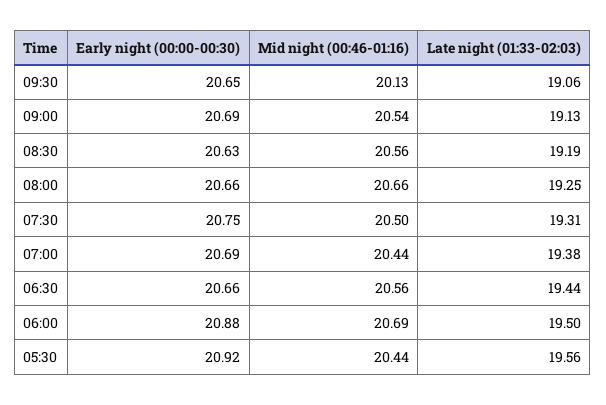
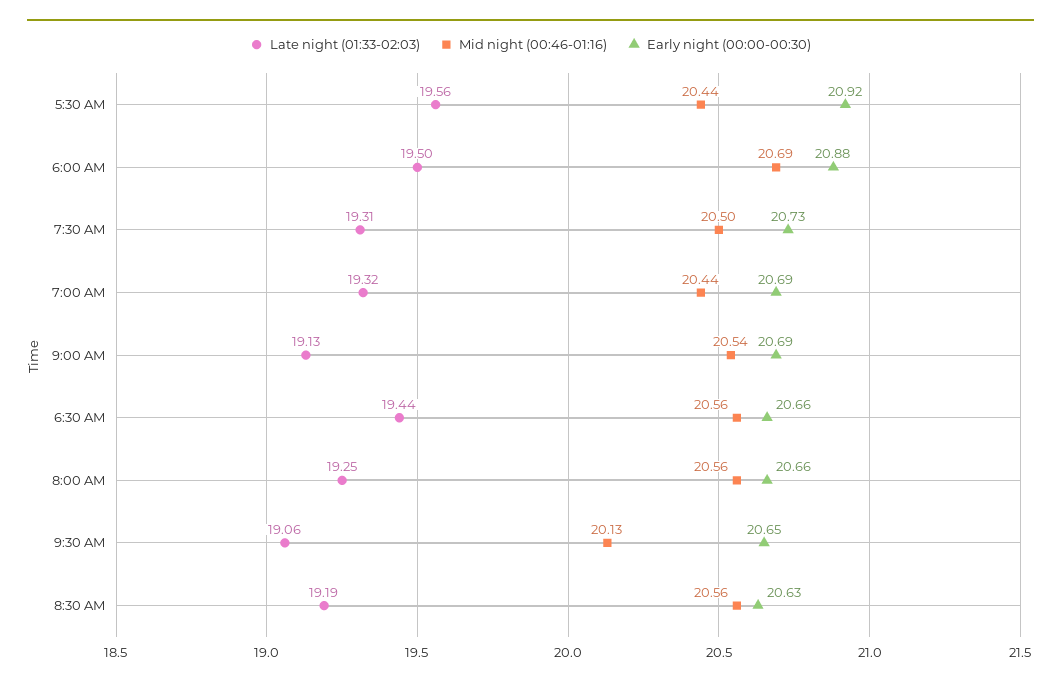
Mid night (00:46-01:16), 08:00: 20.66 -> 20.56
Early night (00:00-00:30), 07:30: 20.75 -> 20.73
Late night (01:33-02:03), 07:00: 19.38 -> 19.32

